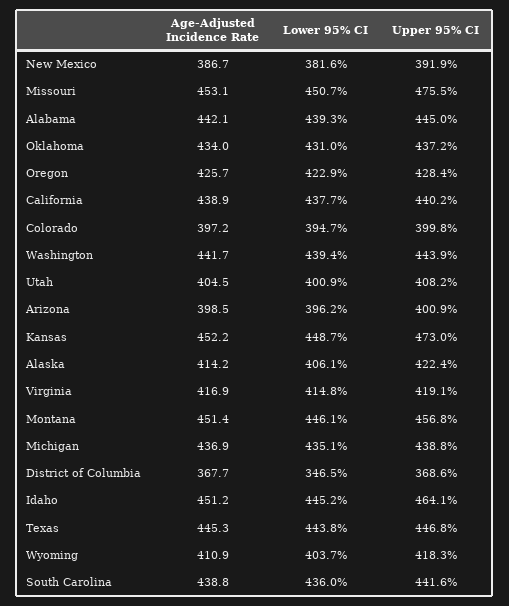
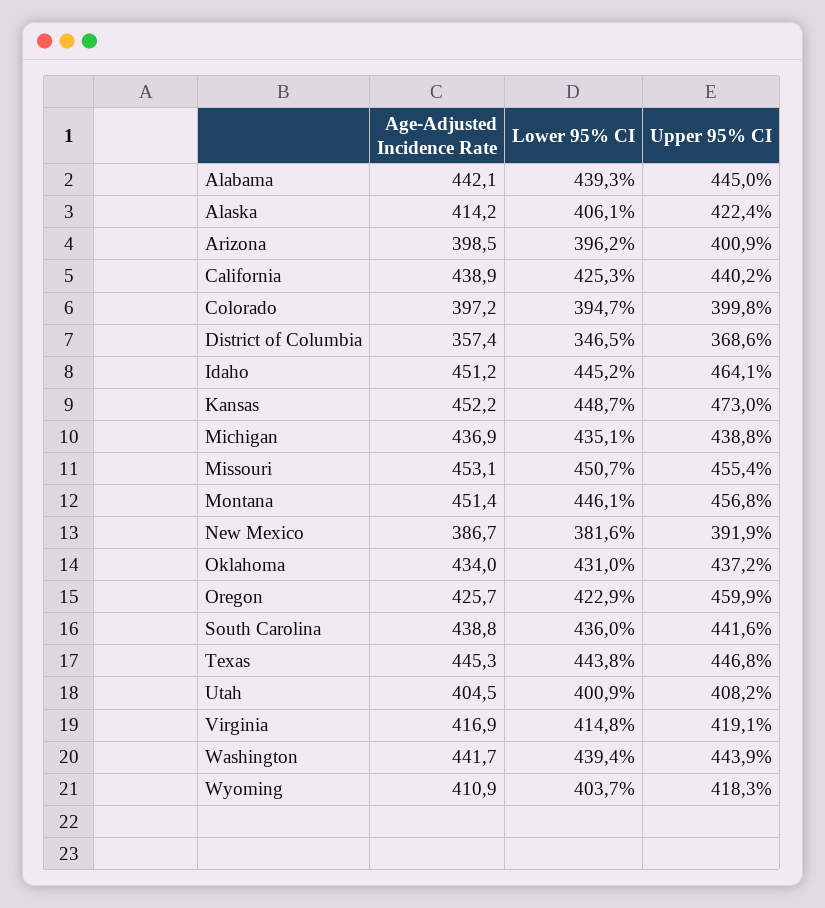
Upper 95% CI, Missouri: 475.5 -> 455.4
Upper 95% CI, Oregon: 428.4 -> 459.9
Lower 95% CI, California: 437.7 -> 425.3
Age-Adjusted Incidence Rate, District of Columbia: 367.7 -> 357.4

